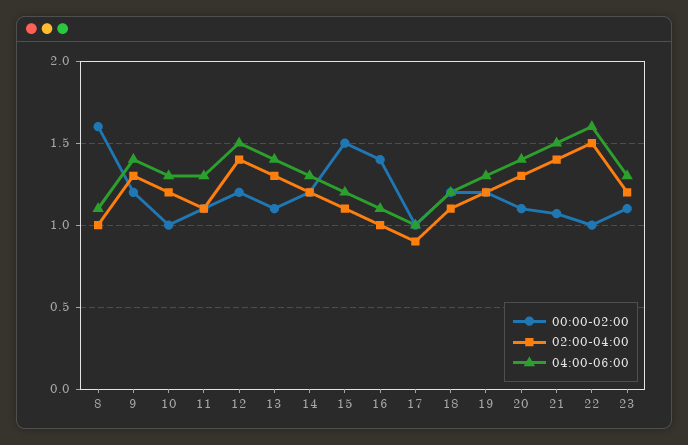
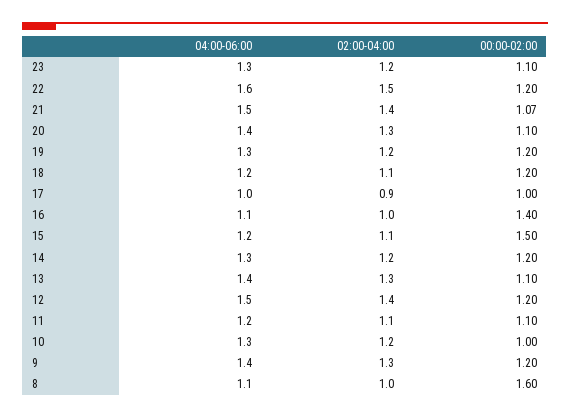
04:00-06:00, 11: 1.3 -> 1.2
00:00-02:00, 22: 1 -> 1.2

